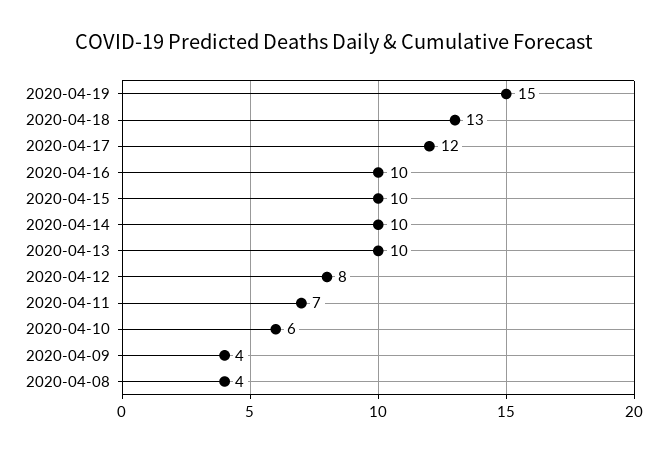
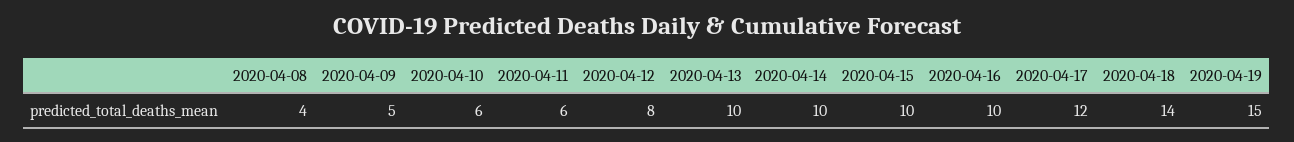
2020-04-18: 13 -> 14
2020-04-11: 7 -> 6
2020-04-09: 4 -> 5

